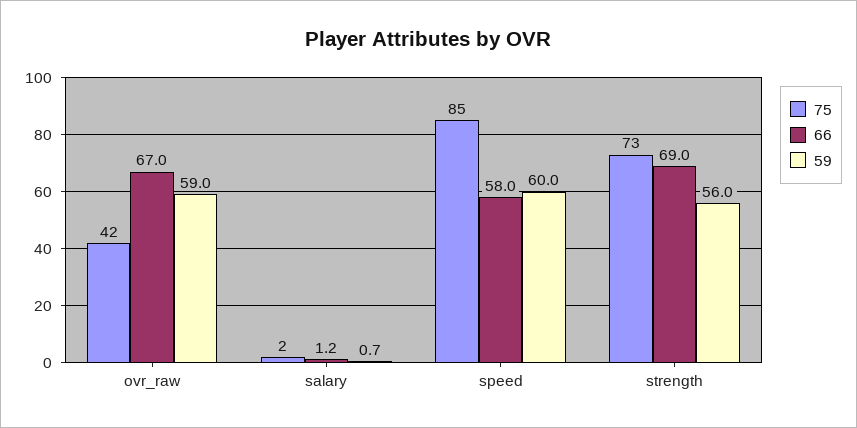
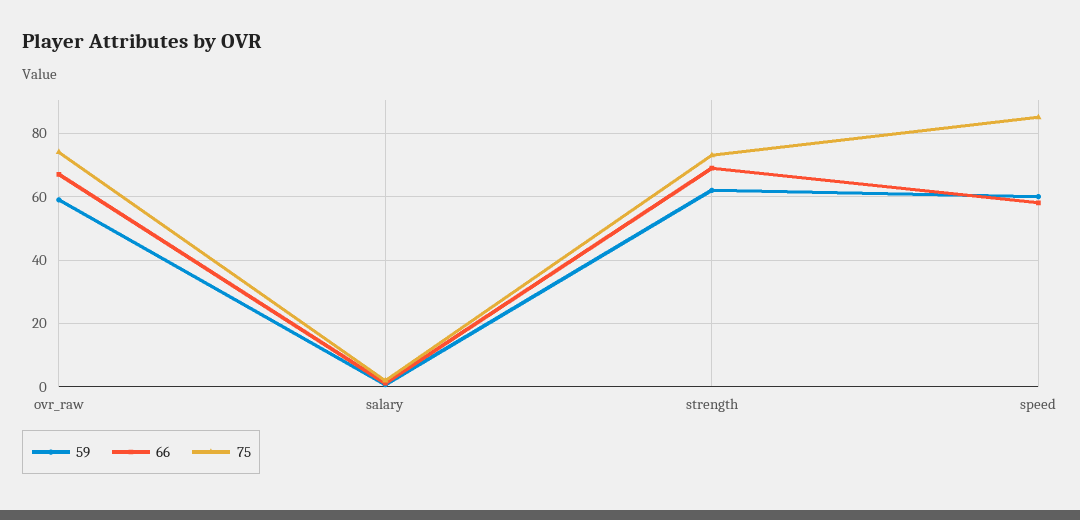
75, ovr_raw: 42 -> 74
59, strength: 56 -> 62

